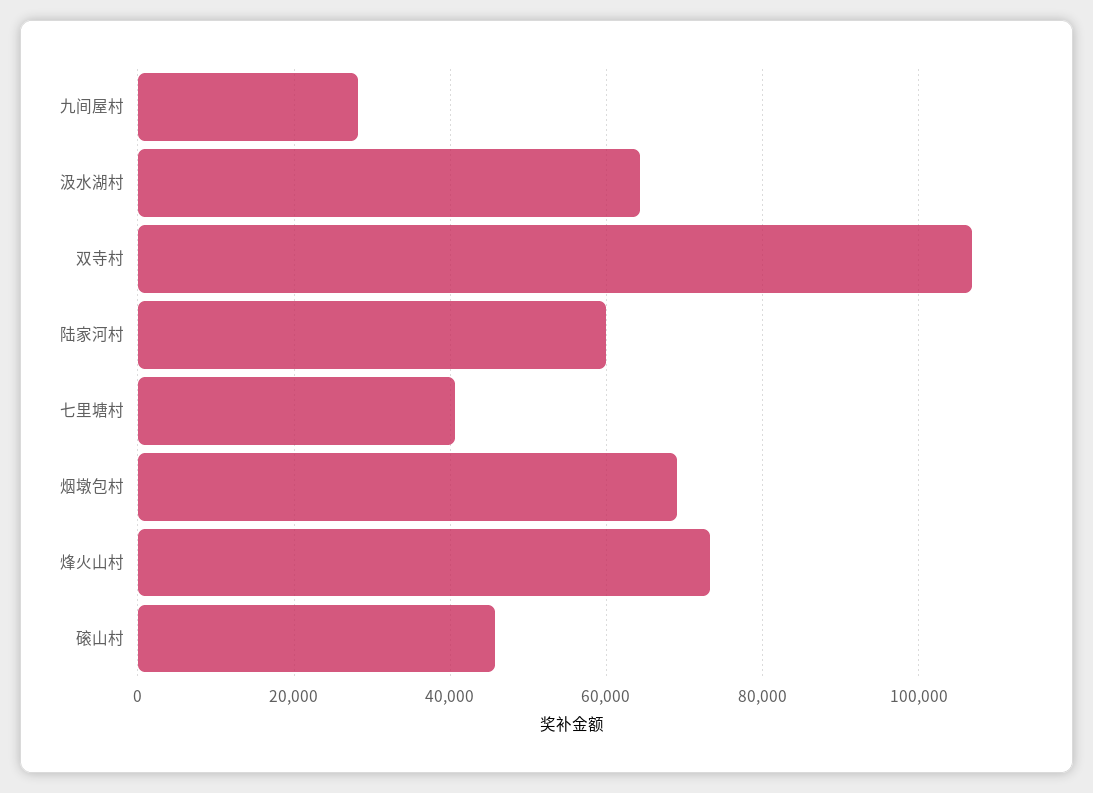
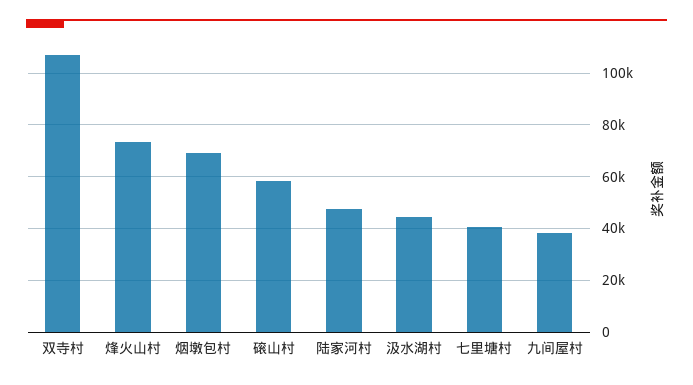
九间屋村: 28000 -> 37500
汲水湖村: 64000 -> 45000
陆家河村: 60000 -> 47500
磙山村: 46000 -> 57500

